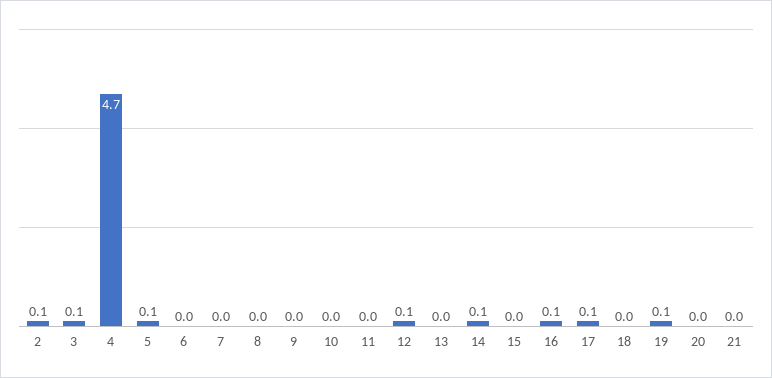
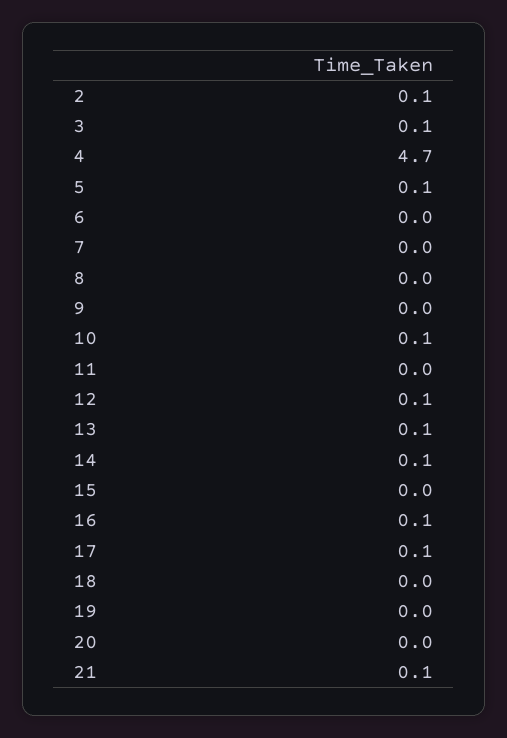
10: 0 -> 0.1
13: 0 -> 0.1
19: 0.1 -> 0
21: 0 -> 0.1

